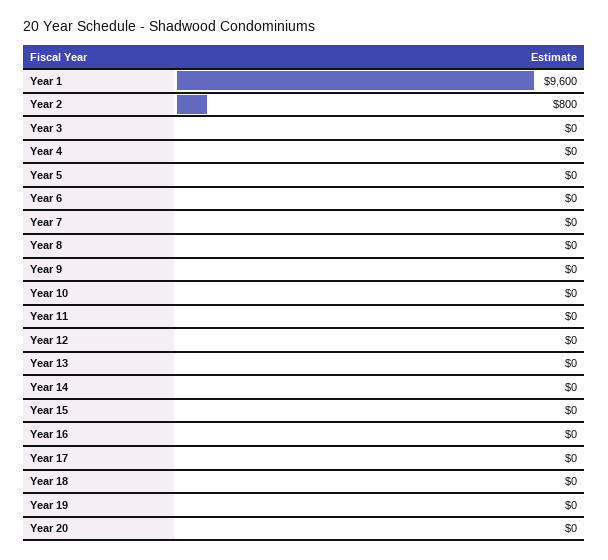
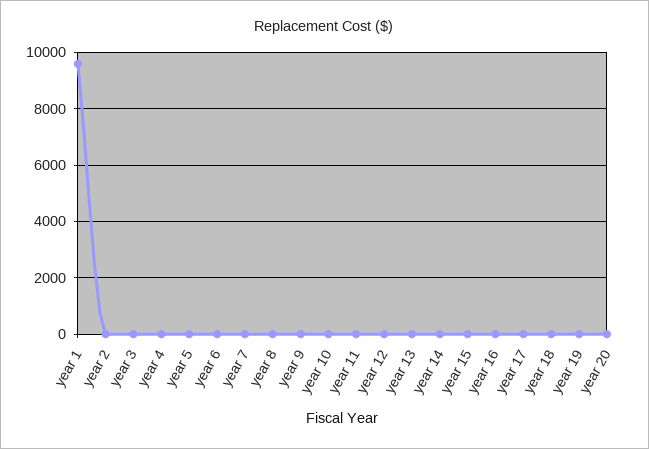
Year 2: 800 -> 0

